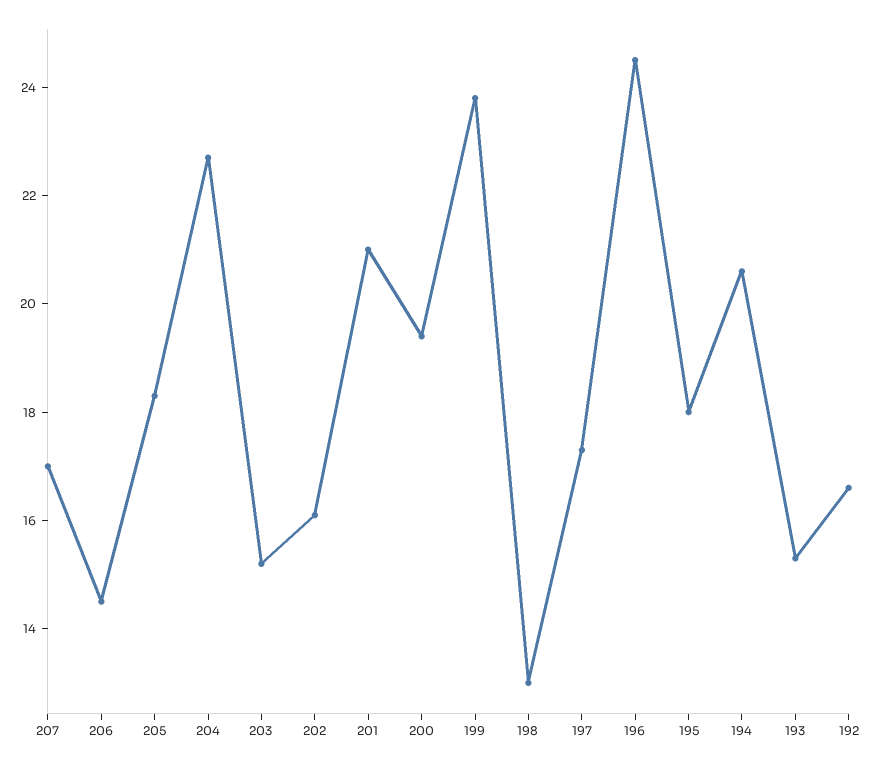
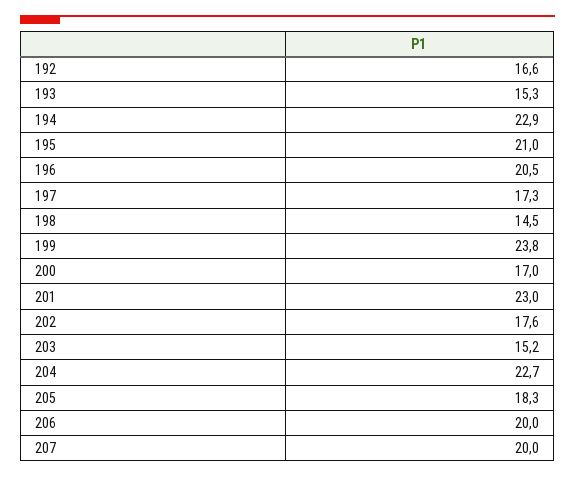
207: 17 -> 20
206: 14.5 -> 20
202: 16 -> 17.6
201: 21 -> 23
200: 19.5 -> 17
198: 13 -> 14.5
196: 24.5 -> 20.5
195: 18 -> 21
194: 20.5 -> 22.9

